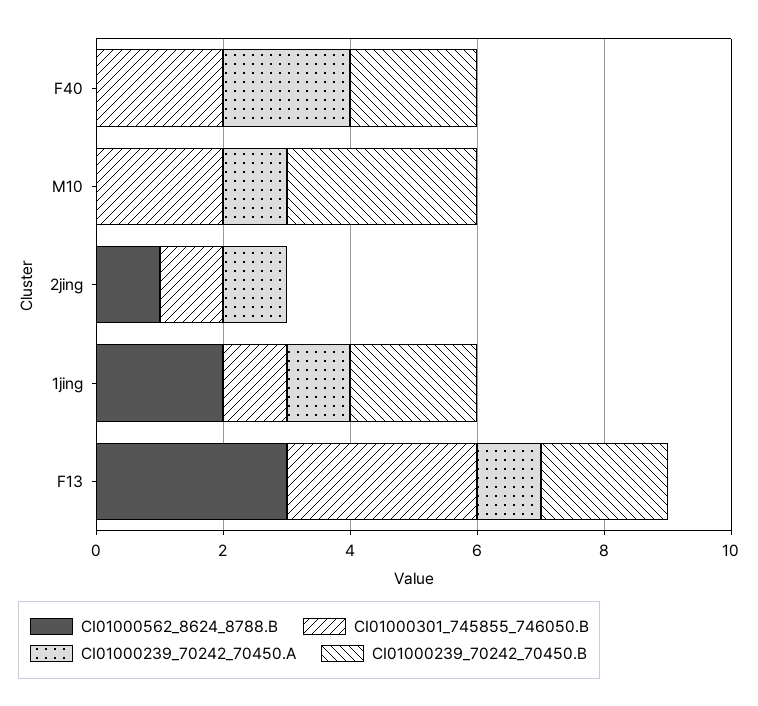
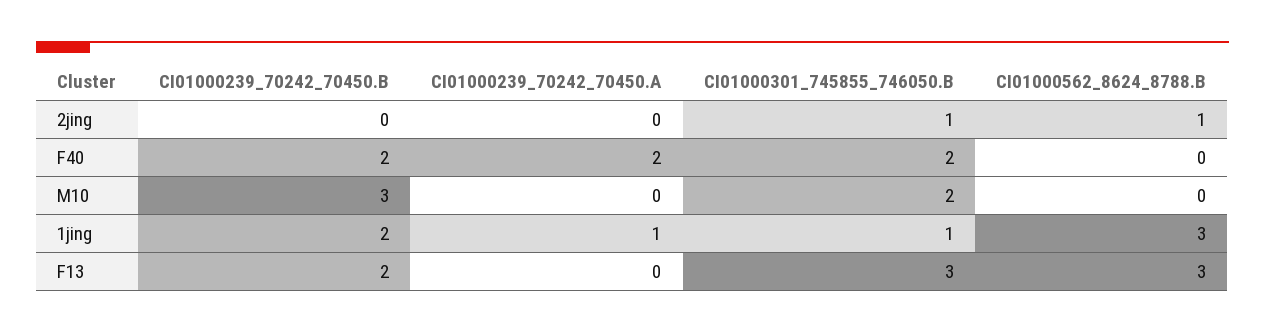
CI01000239_70242_70450.A, M10: 1 -> 0
CI01000239_70242_70450.A, 2jing: 1 -> 0
CI01000562_8624_8788.B, 1jing: 2 -> 3
CI01000239_70242_70450.A, F13: 1 -> 0

